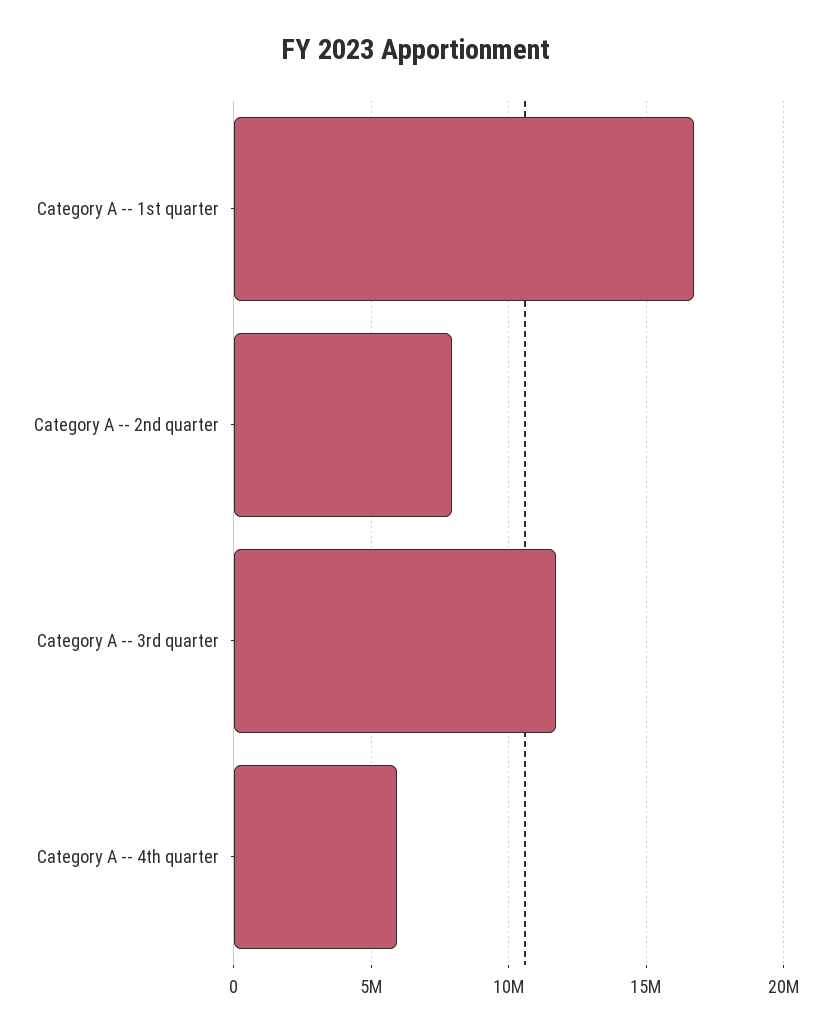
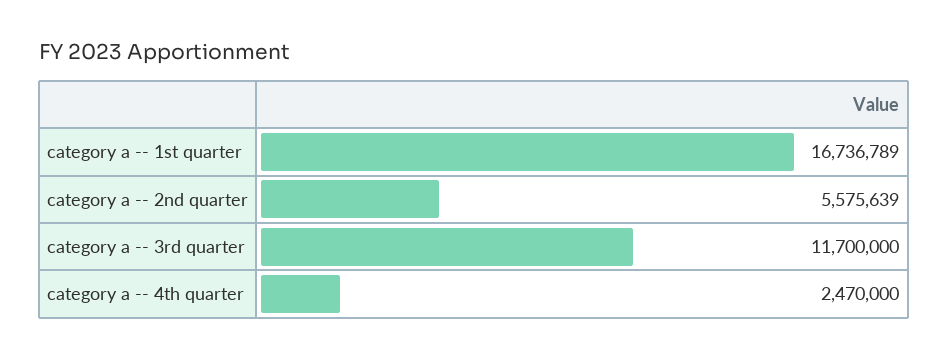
Category A -- 2nd quarter: 8000000 -> 5575639
Category A -- 4th quarter: 6000000 -> 2470000

